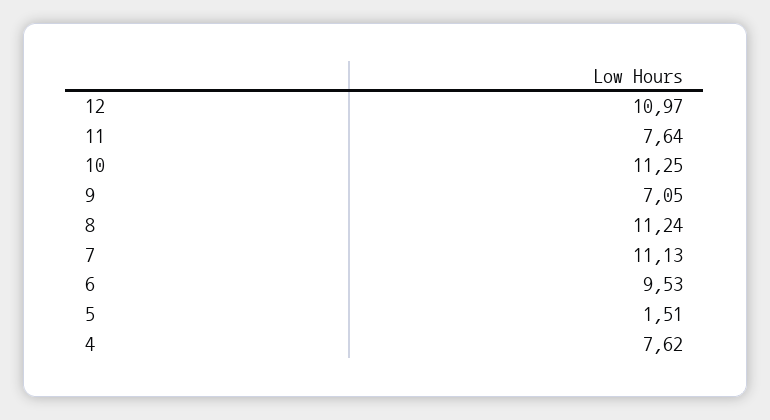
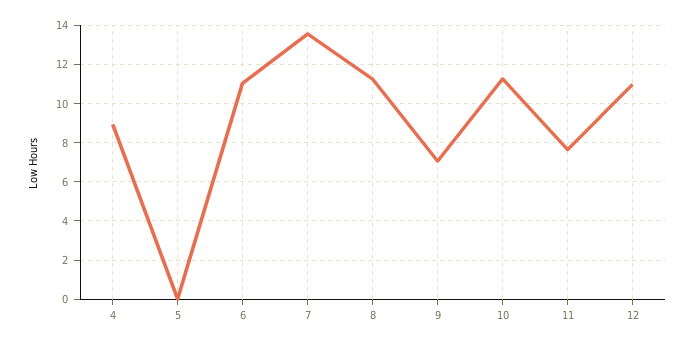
7: 11.13 -> 13.5
6: 9.53 -> 11
5: 1.51 -> 0
4: 7.62 -> 9

